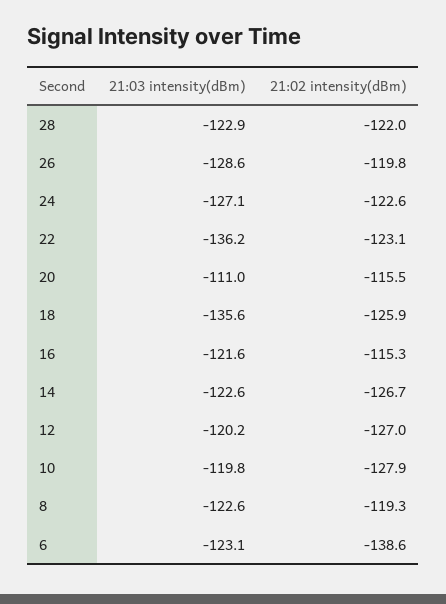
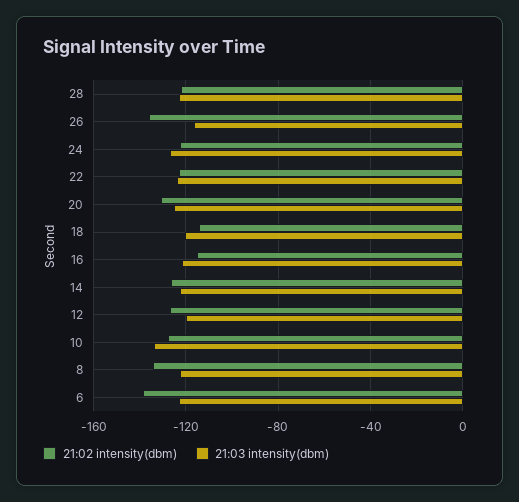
21:03 intensity(dBm), 26: -128.6 -> -115
21:02 intensity(dBm), 26: -119.8 -> -135
21:03 intensity(dBm), 22: -136.2 -> -125
21:03 intensity(dBm), 20: -111 -> -125
21:02 intensity(dBm), 20: -115.5 -> -130
21:03 intensity(dBm), 18: -135.6 -> -120
21:02 intensity(dBm), 18: -125.9 -> -115
21:03 intensity(dBm), 10: -119.8 -> -135
21:02 intensity(dBm), 8: -119.3 -> -135

